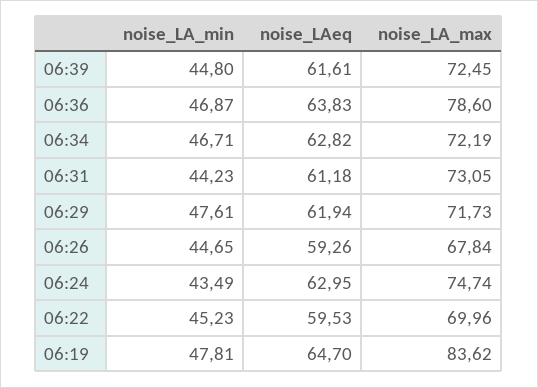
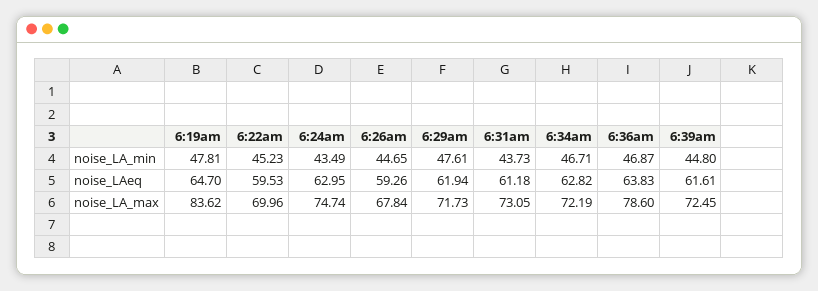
noise_LA_min, 06:31: 44.23 -> 43.73

